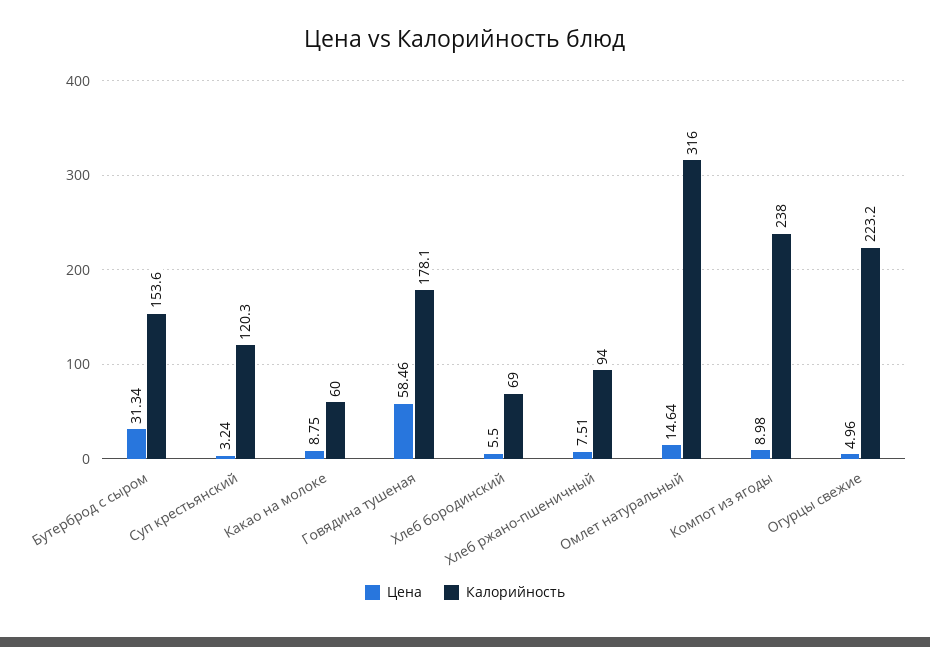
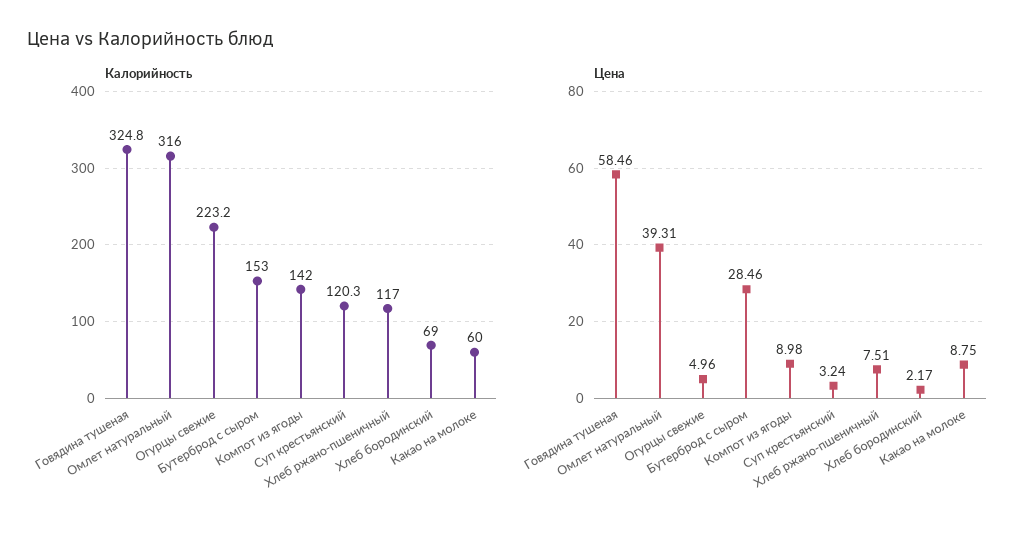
Цена, Бутерброд с сыром: 31.34 -> 28.46
Калорийность, Бутерброд с сыром: 153.6 -> 153
Калорийность, Говядина тушеная: 178.1 -> 324.8
Цена, Хлеб бородинский: 5.5 -> 2.17
Калорийность, Хлеб ржано-пшеничный: 94 -> 117
Цена, Омлет натуральный: 14.64 -> 39.31
Калорийность, Компот из ягоды: 238 -> 142

